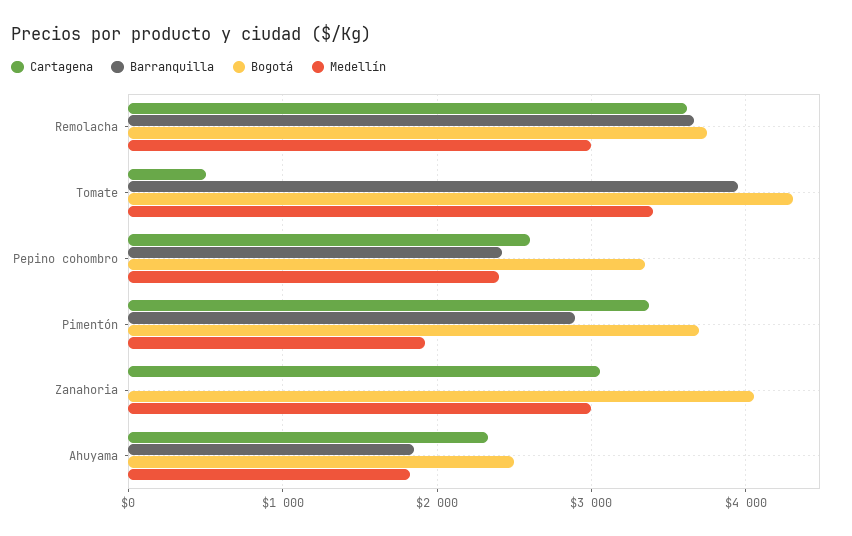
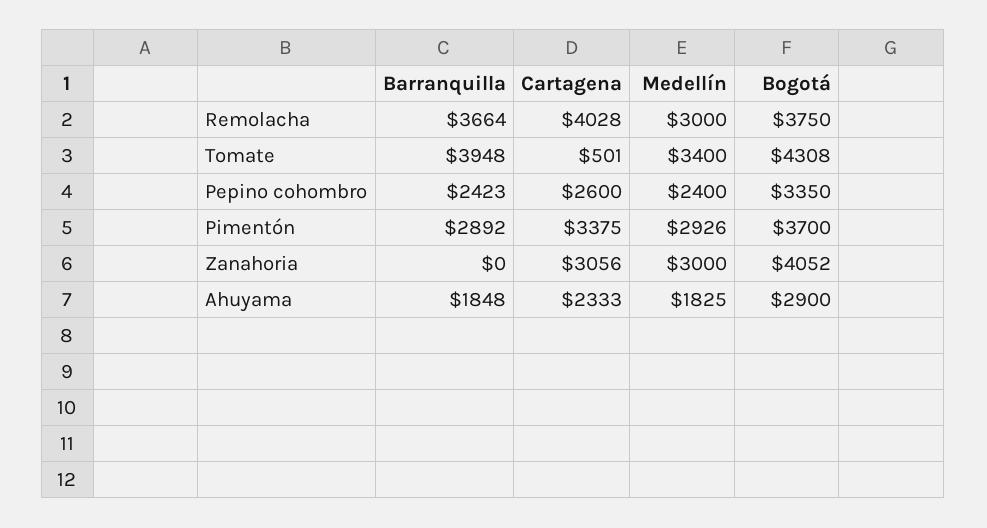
Cartagena, Remolacha: 3600 -> 4028
Medellín, Pimentón: 1900 -> 2926
Bogotá, Ahuyama: 2500 -> 2900

